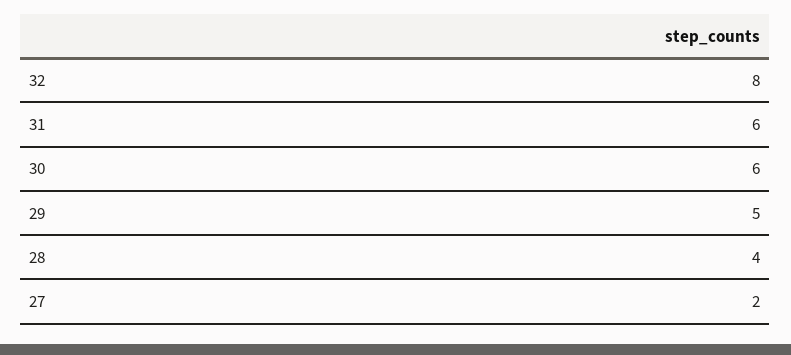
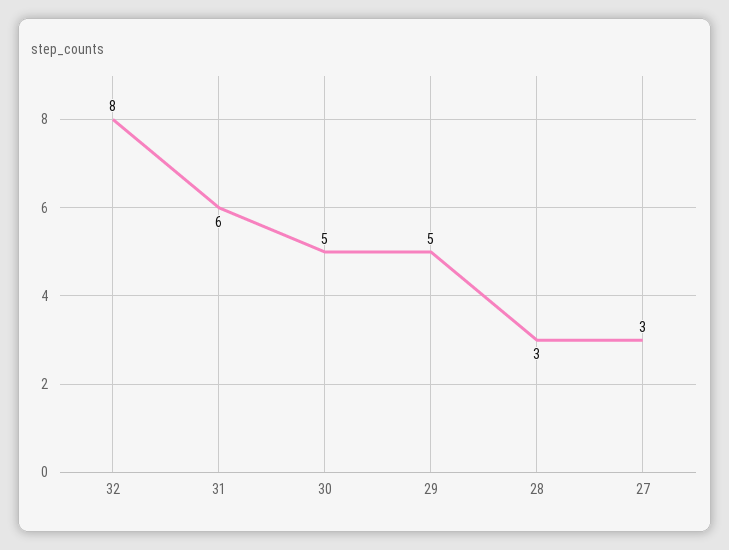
30: 6 -> 5
28: 4 -> 3
27: 2 -> 3

